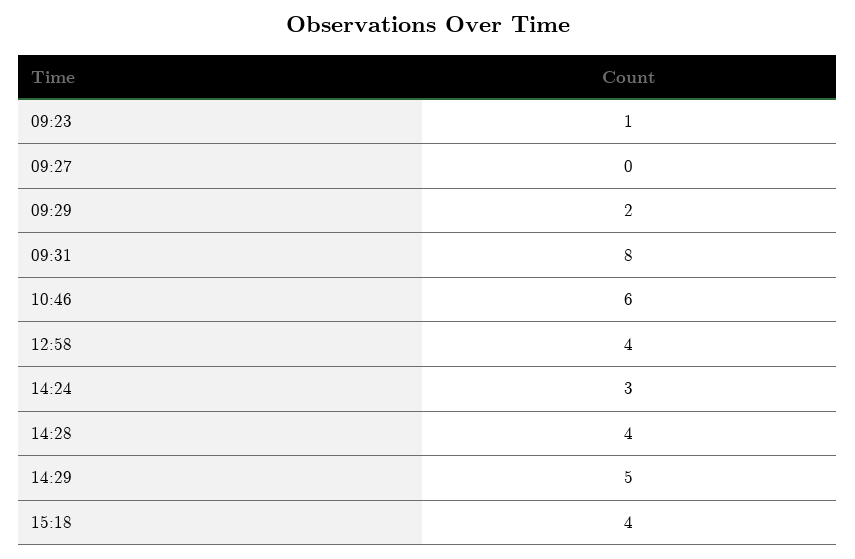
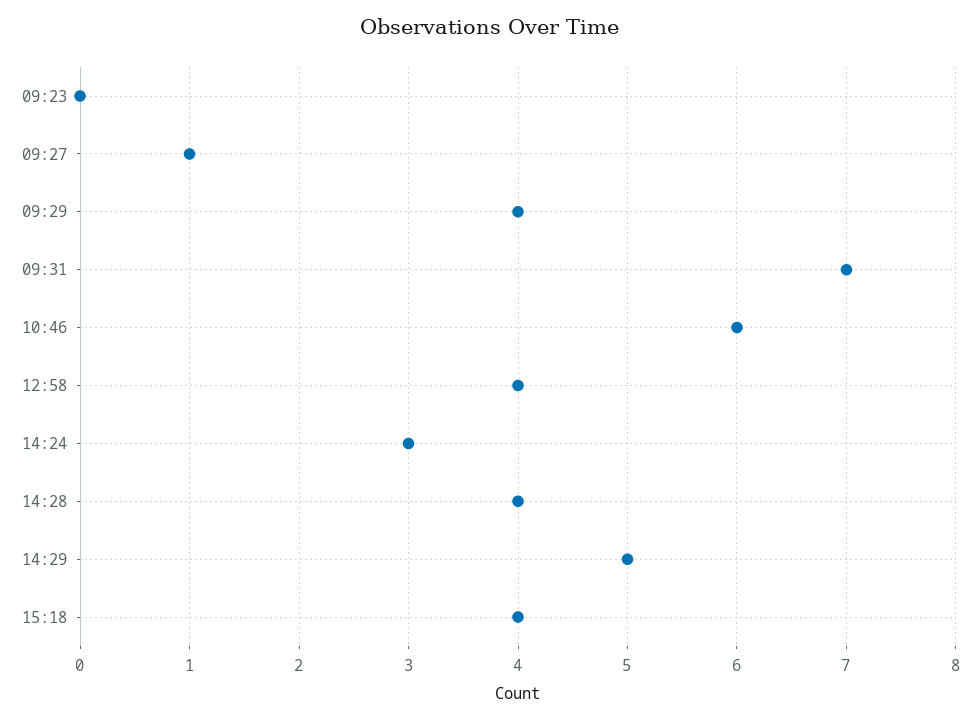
09:23: 1 -> 0
09:27: 0 -> 1
09:29: 2 -> 4
09:31: 8 -> 7

